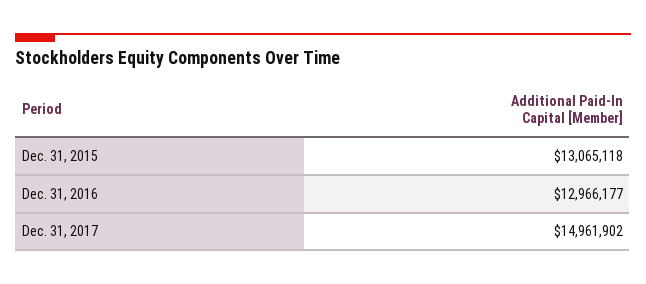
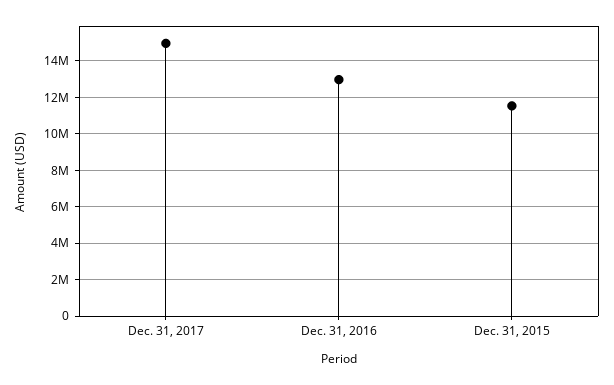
Dec. 31, 2015: 13065118 -> 11500000

